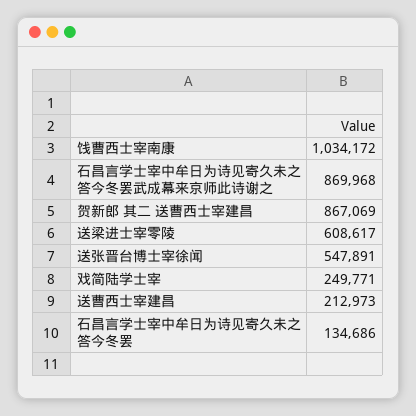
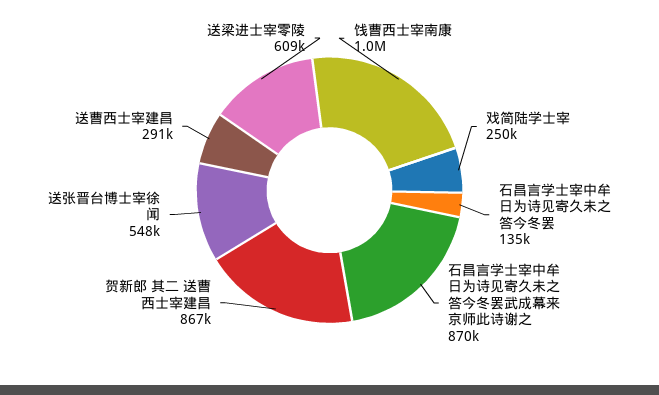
送曹西士宰建昌: 212973 -> 291000

